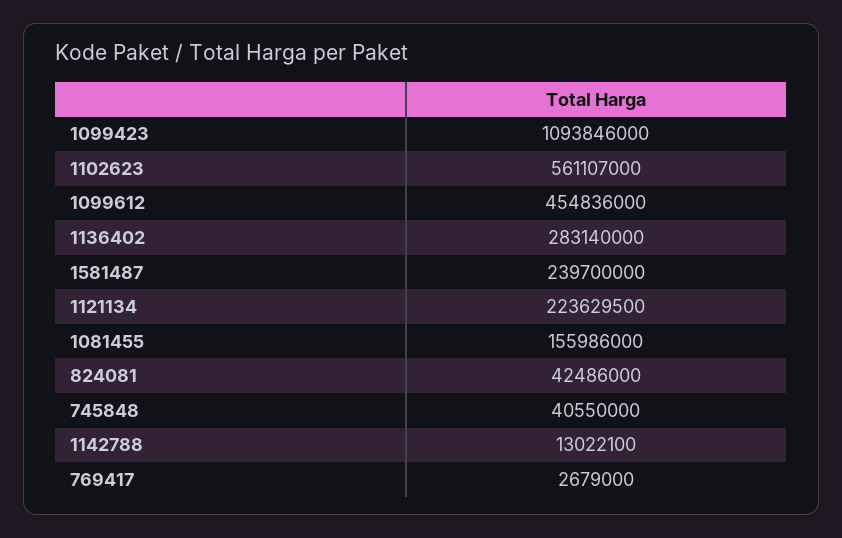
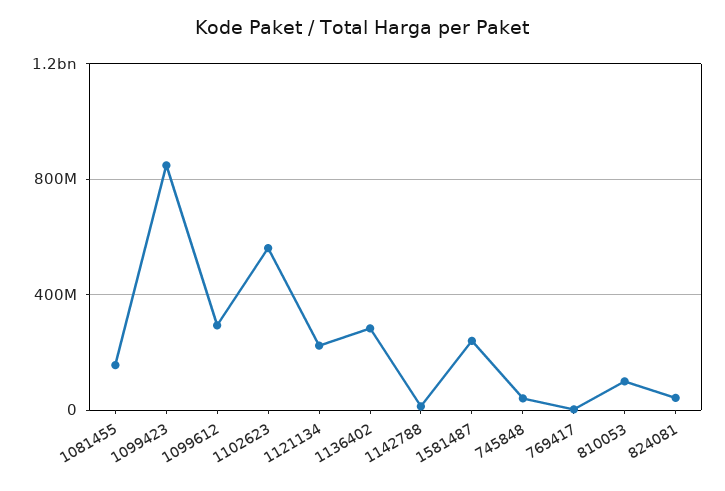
1099423: 1093846000 -> 850000000
1099612: 454836000 -> 300000000
810053: none -> 100000000

